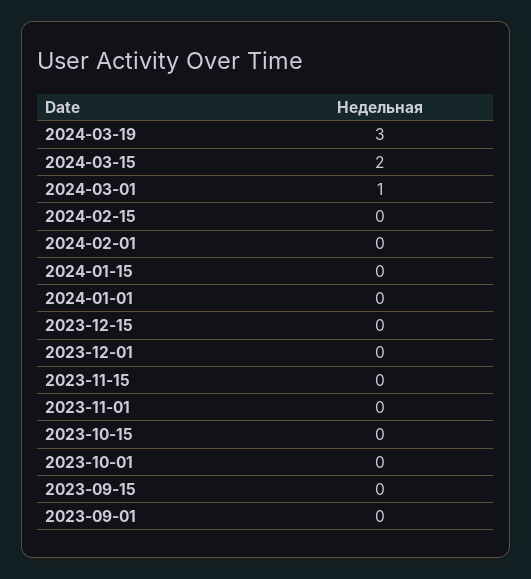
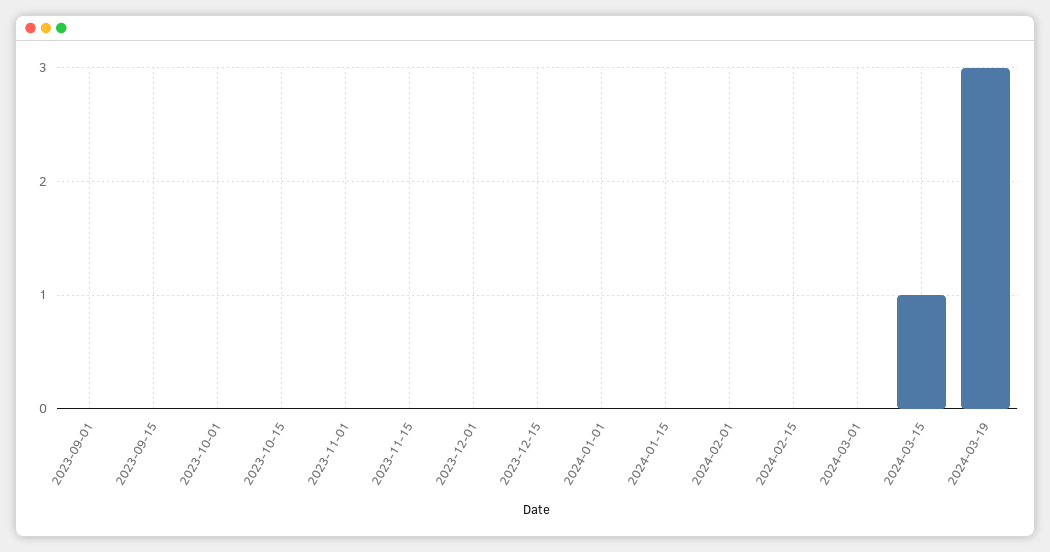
2024-03-15: 2 -> 1
2024-03-01: 1 -> 0

